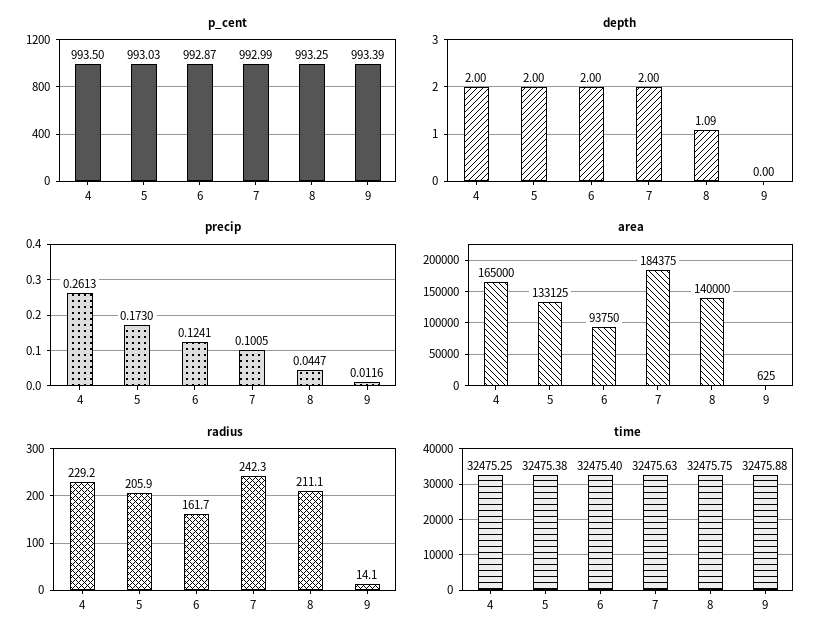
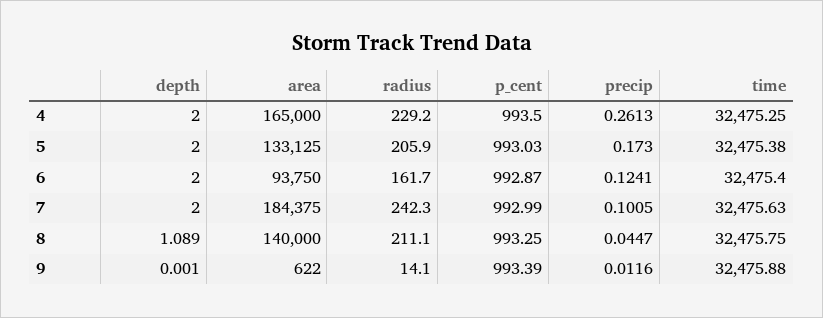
depth, 8: 1.09 -> 1.089
depth, 9: 0 -> 0.001
area, 9: 625 -> 622

